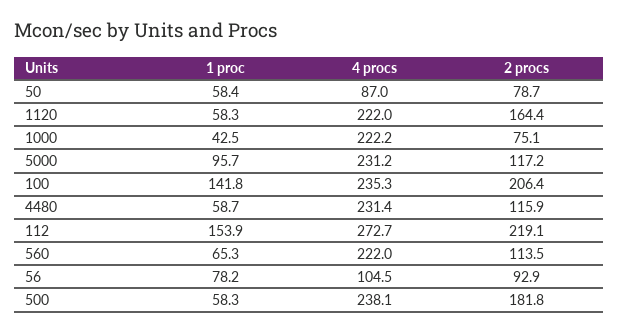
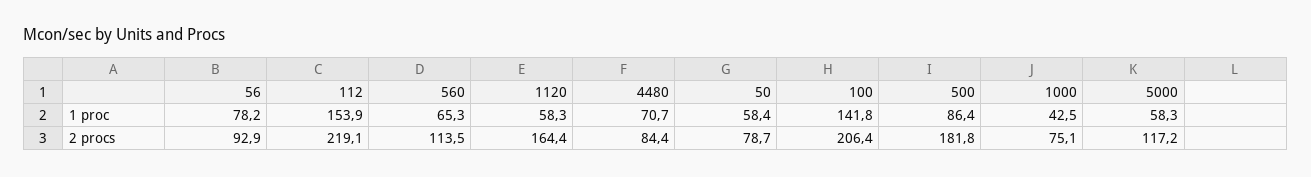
4 procs, 50: 87 -> none
4 procs, 1120: 222 -> none
4 procs, 1000: 222.2 -> none
1 proc, 5000: 95.7 -> 58.3
4 procs, 5000: 231.2 -> none
4 procs, 100: 235.3 -> none
1 proc, 4480: 58.7 -> 70.7
4 procs, 4480: 231.4 -> none
2 procs, 4480: 115.9 -> 84.4
4 procs, 112: 272.7 -> none
4 procs, 560: 222 -> none
4 procs, 56: 104.5 -> none
1 proc, 500: 58.3 -> 86.4
4 procs, 500: 238.1 -> none

